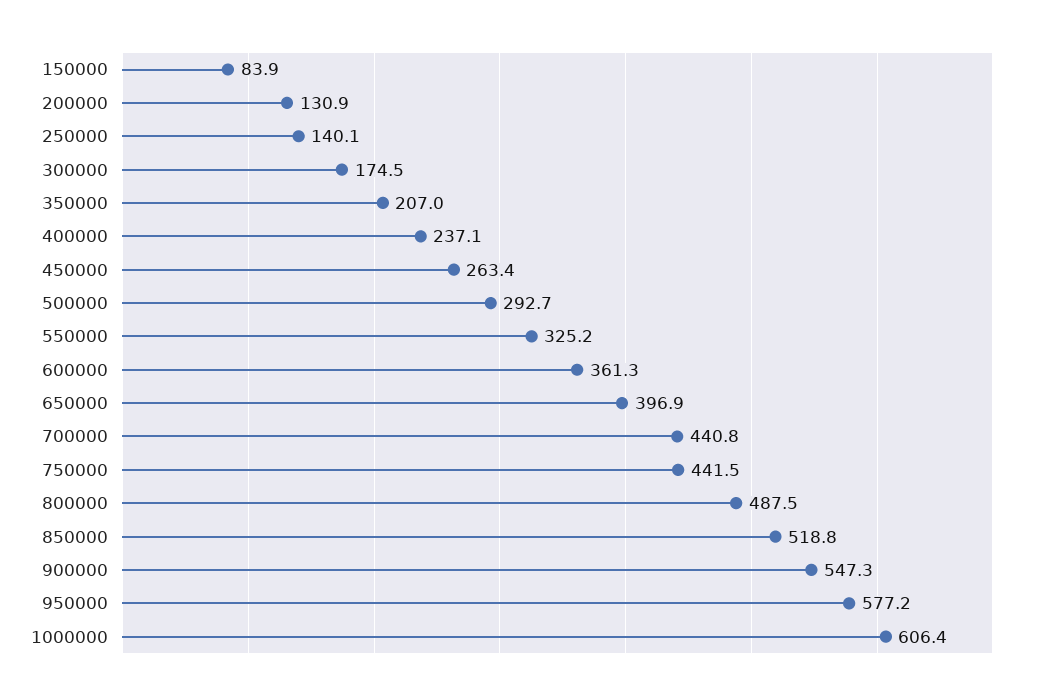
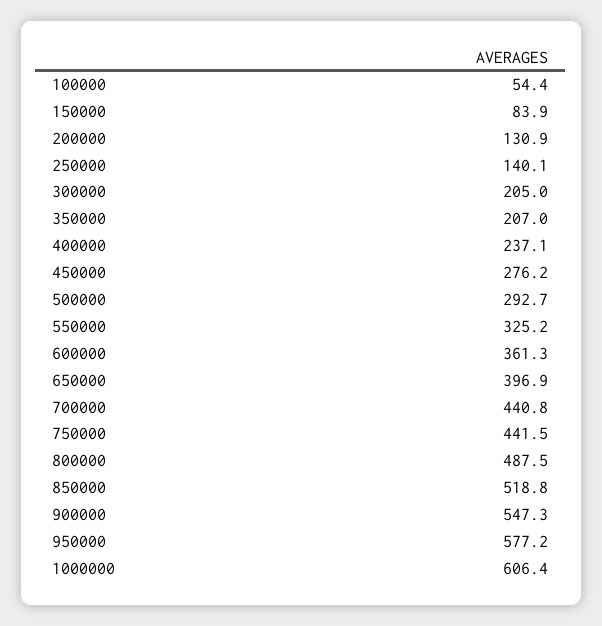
300000: 174.5 -> 205
450000: 263.4 -> 276.2
100000: none -> 54.4

